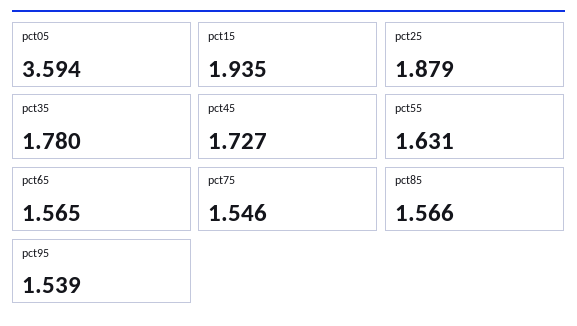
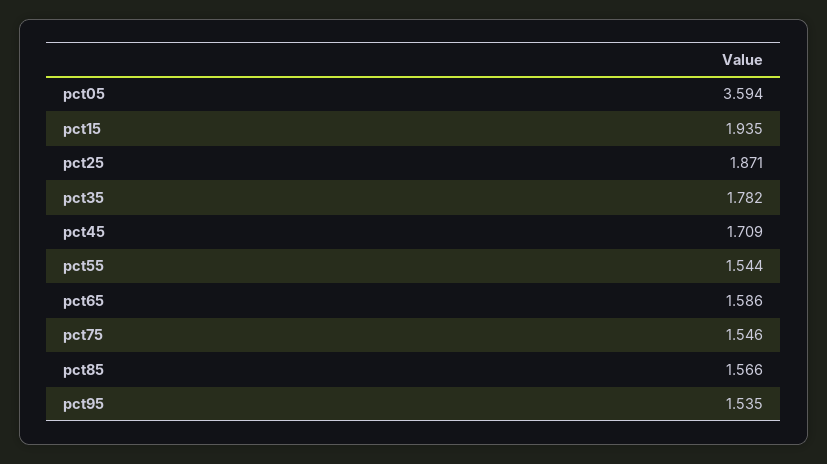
pct25: 1.879 -> 1.871
pct35: 1.78 -> 1.782
pct45: 1.727 -> 1.709
pct55: 1.631 -> 1.544
pct65: 1.565 -> 1.586
pct95: 1.539 -> 1.535

